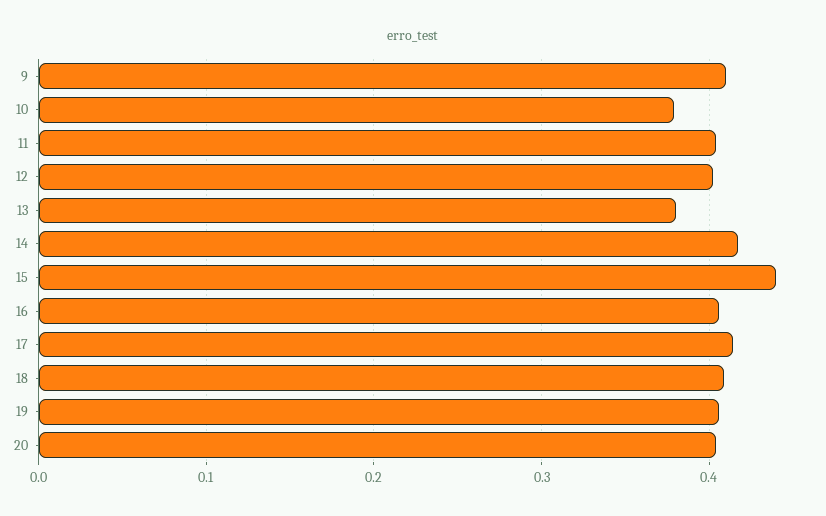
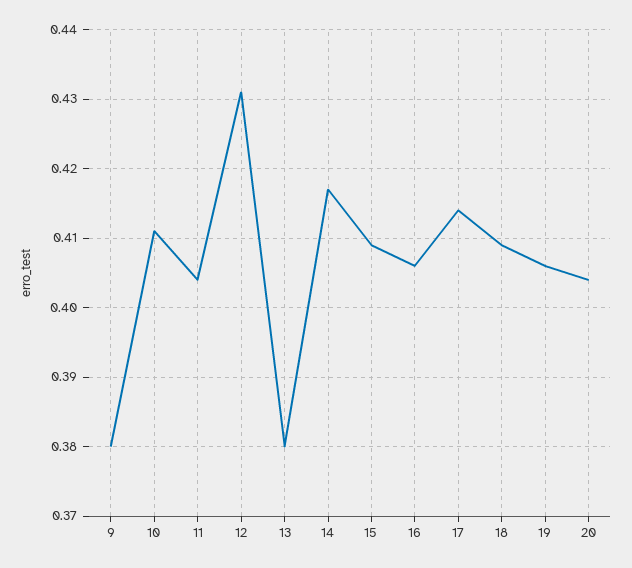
9: 0.41 -> 0.38
10: 0.38 -> 0.411
12: 0.4 -> 0.431
15: 0.44 -> 0.409

